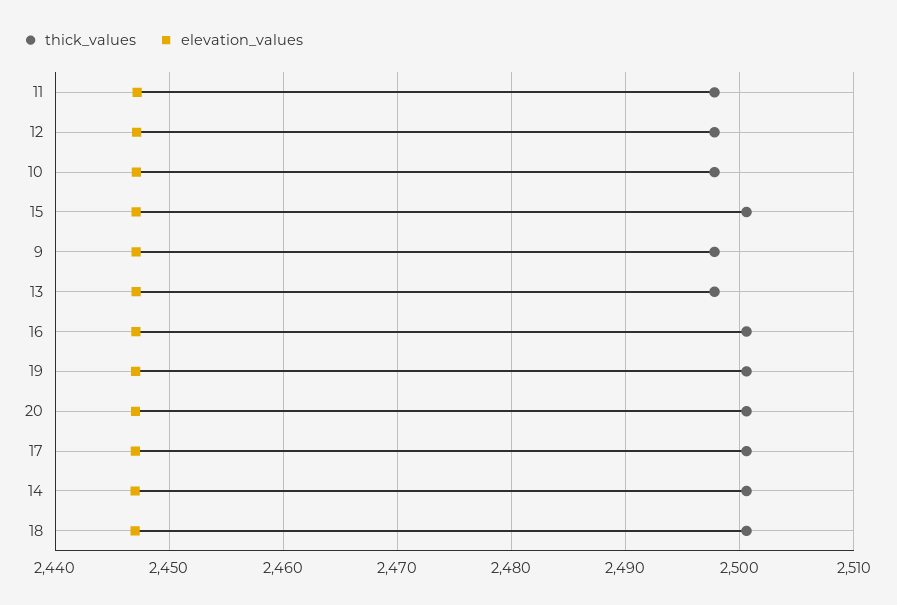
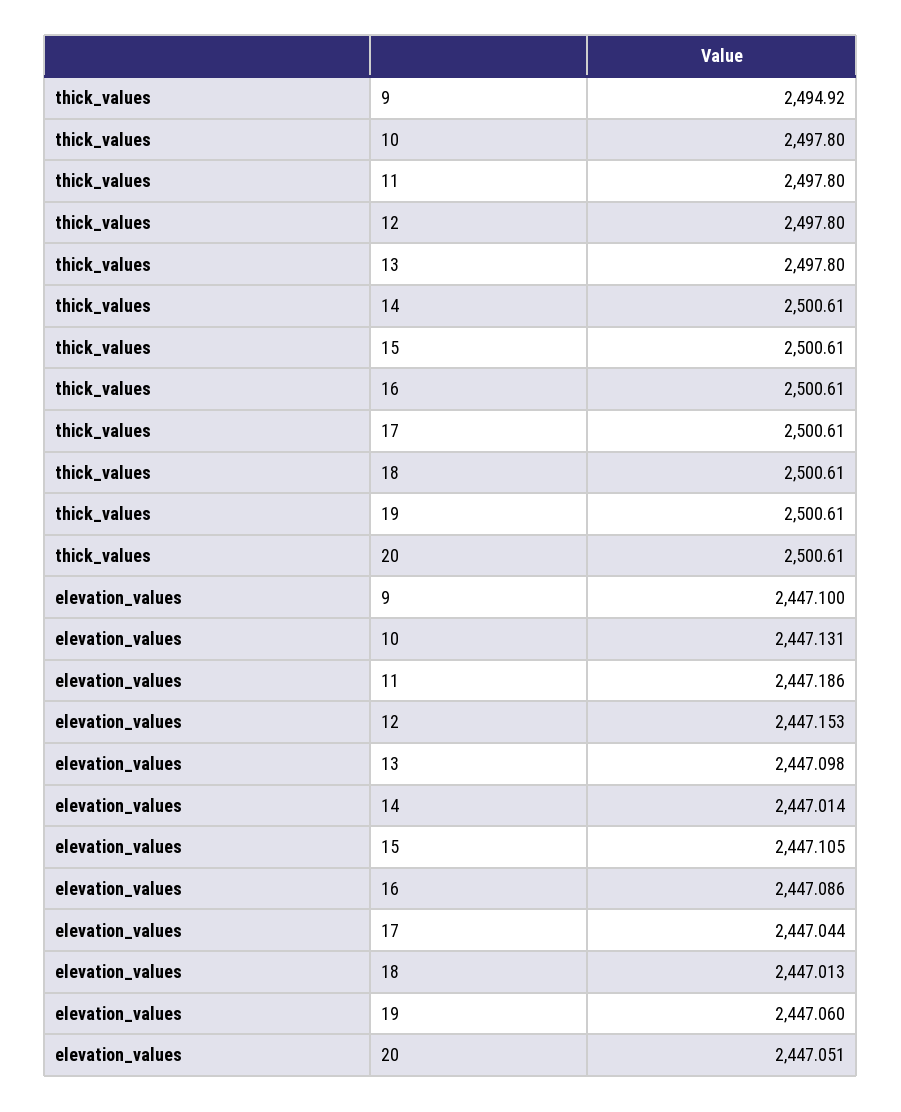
thick_values, 9: 2498 -> 2494.92

